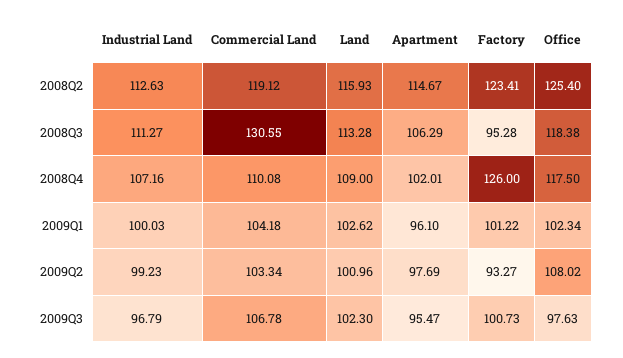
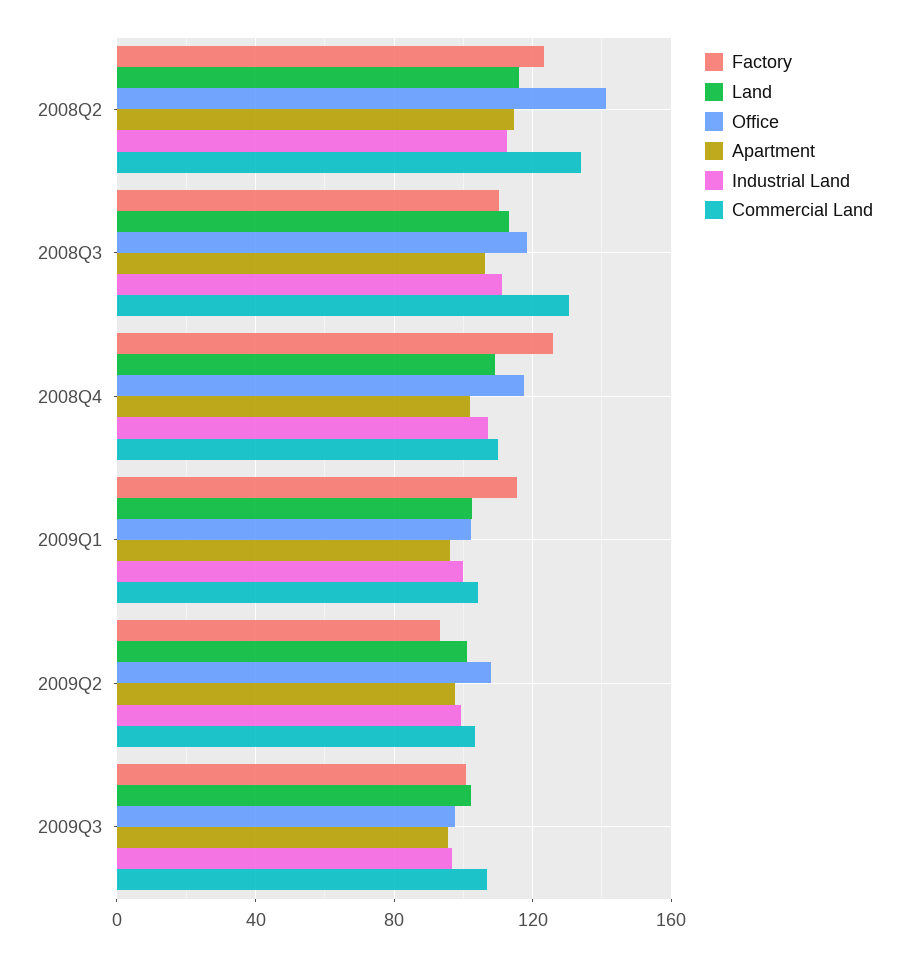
Commercial Land, 2008Q2: 119.12 -> 135
Office, 2008Q2: 125.4 -> 140
Factory, 2008Q3: 95.28 -> 110
Factory, 2009Q1: 101.22 -> 115

